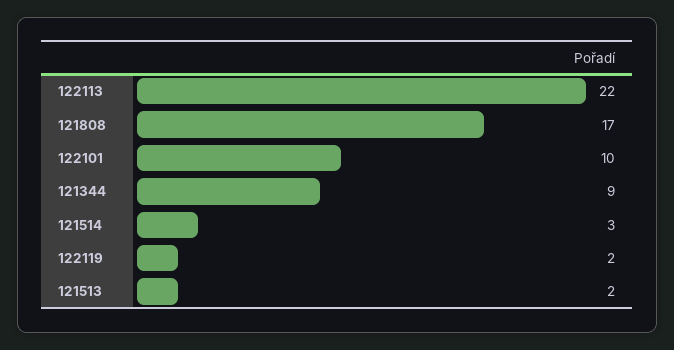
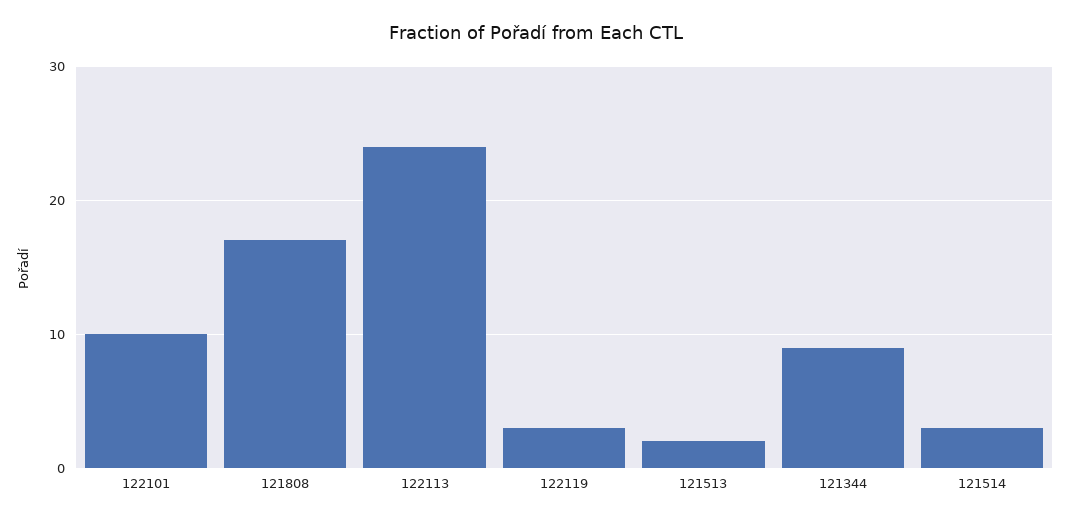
122113: 22 -> 24
122119: 2 -> 3

